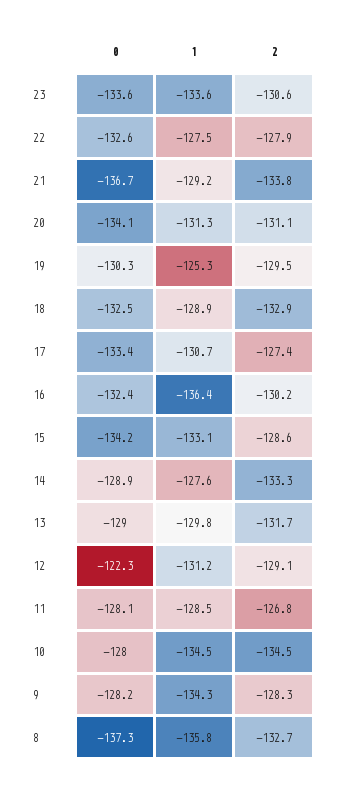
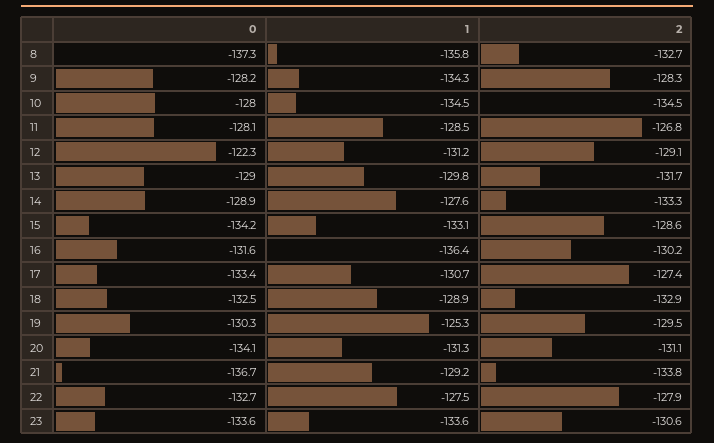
0, 22: -132.6 -> -132.7
0, 16: -132.4 -> -131.6

